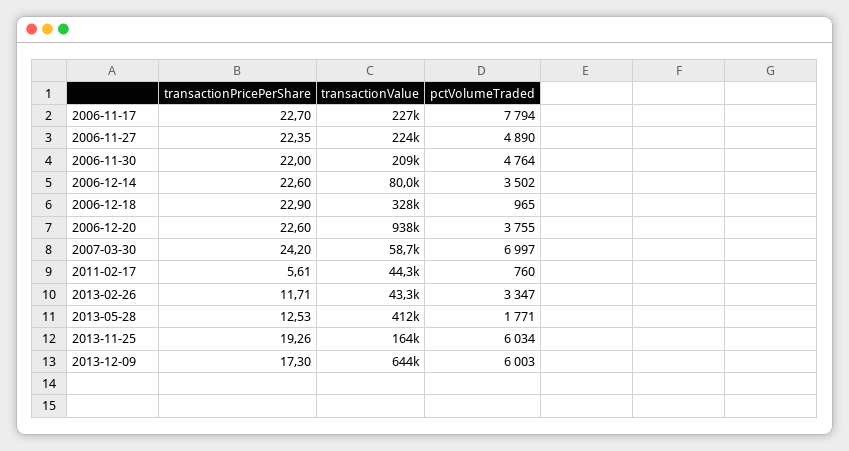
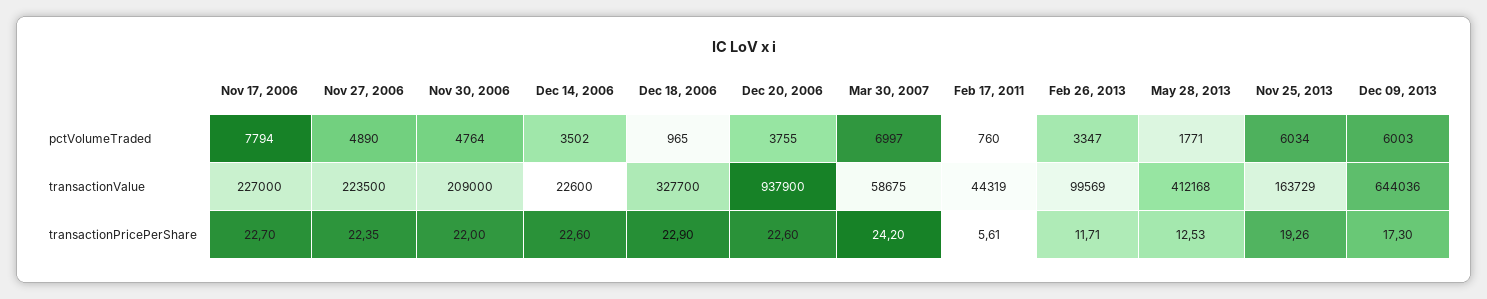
transactionValue, 2006-12-14: 80000 -> 22600
transactionValue, 2013-02-26: 43300 -> 99569

